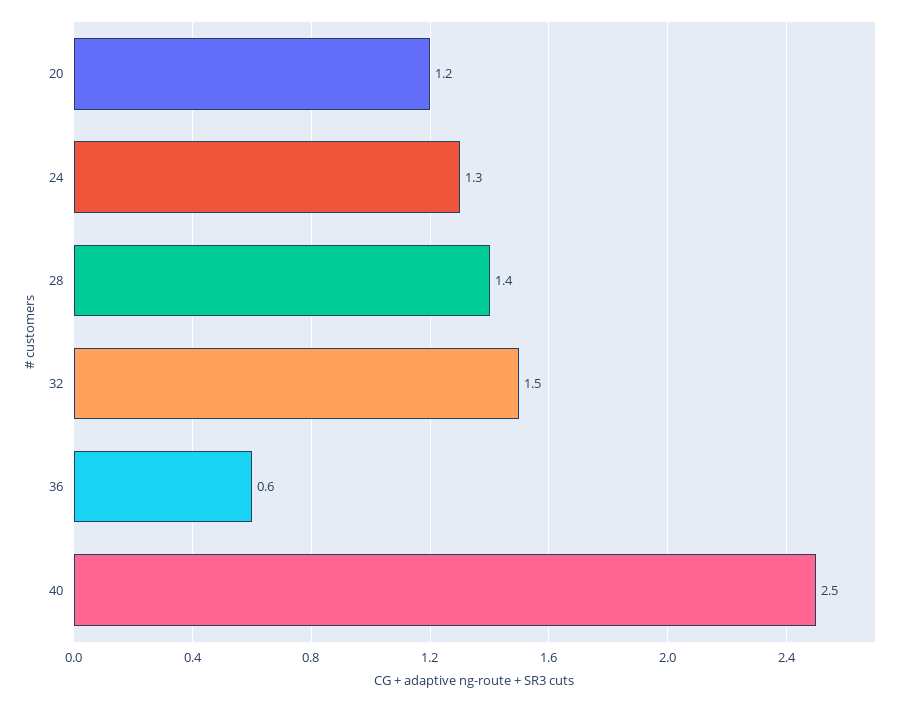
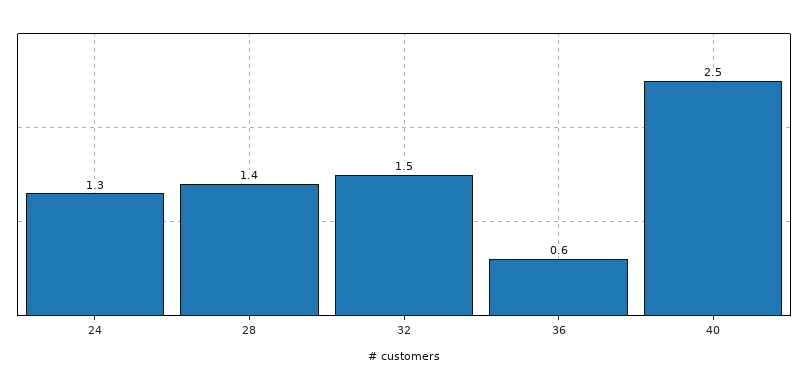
20: 1.2 -> none

